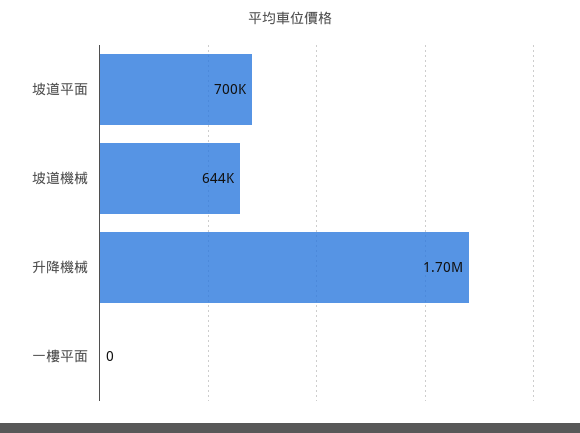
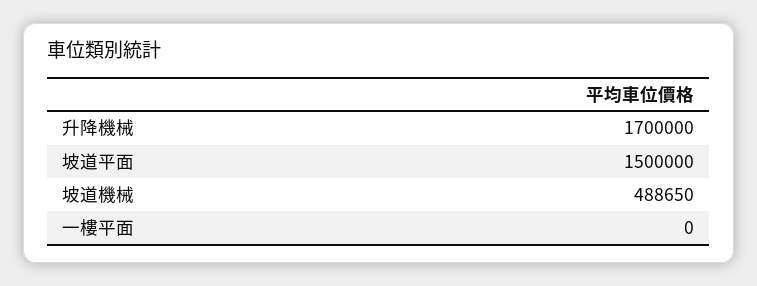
坡道平面: 700000 -> 1500000
坡道機械: 644000 -> 488650

